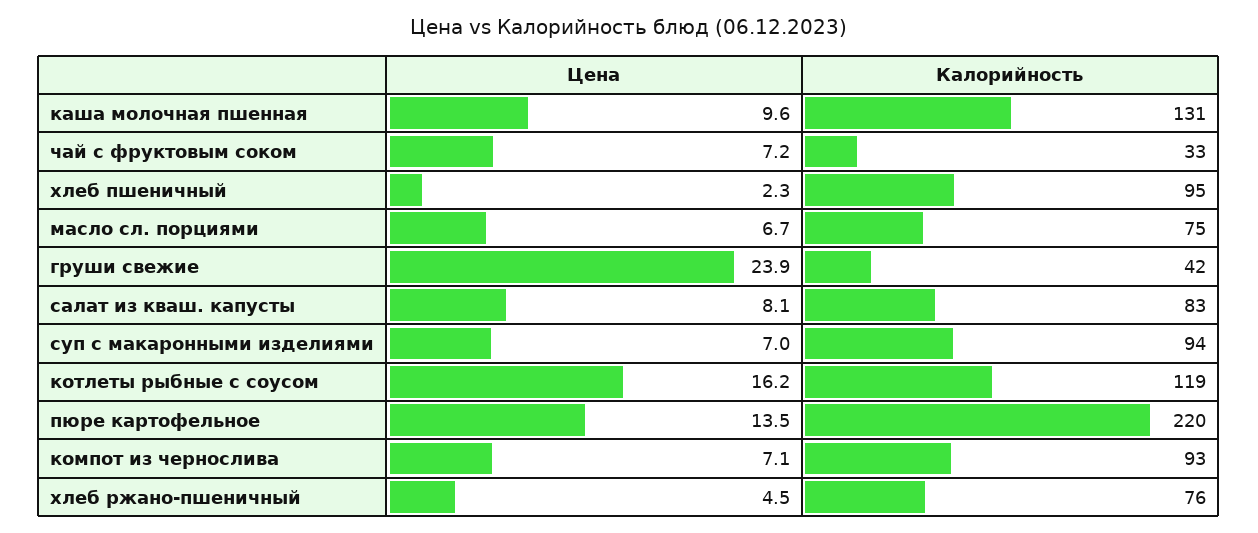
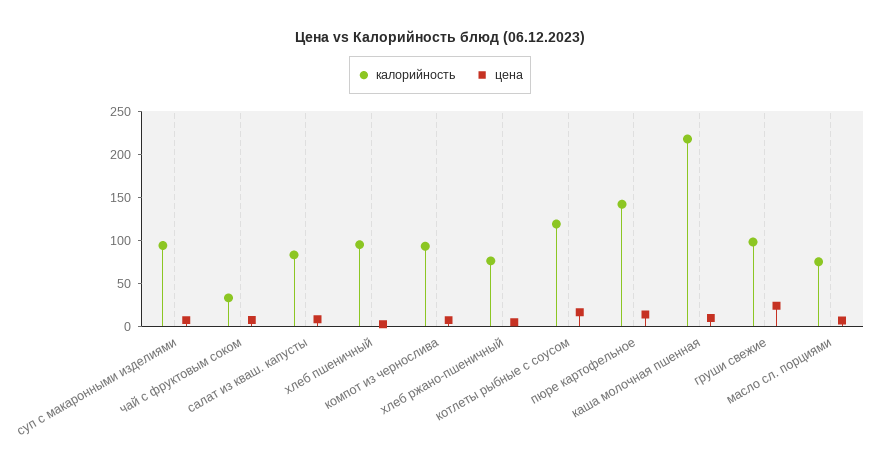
Калорийность, каша молочная пшенная: 131 -> 220
Калорийность, груши свежие: 42 -> 100
Калорийность, пюре картофельное: 220 -> 140

